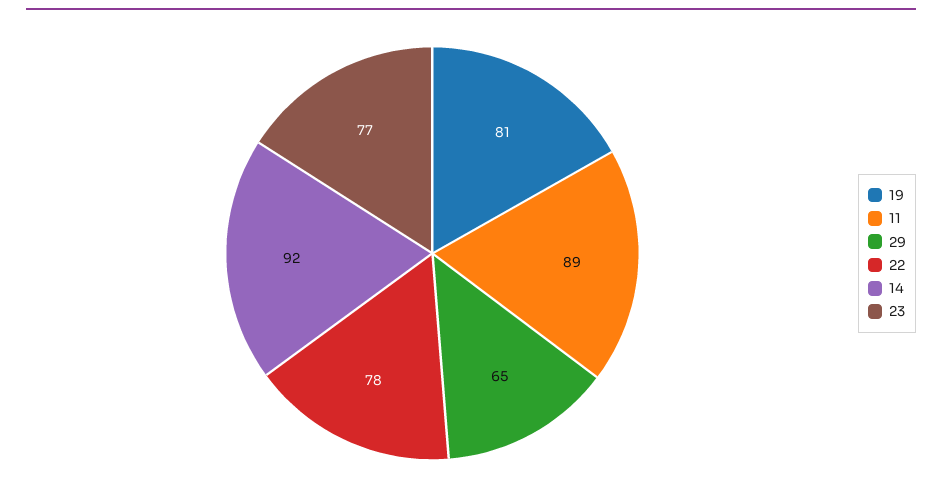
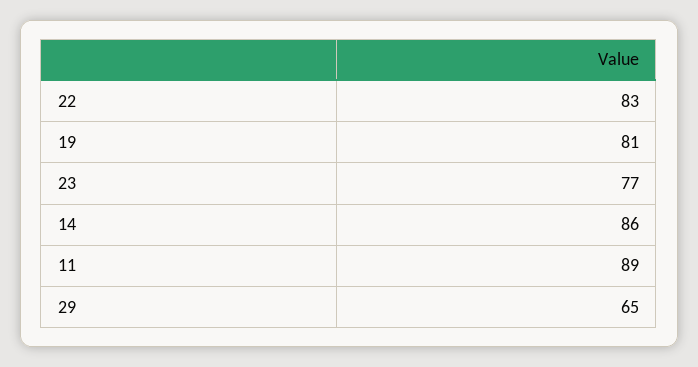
22: 78 -> 83
14: 92 -> 86

